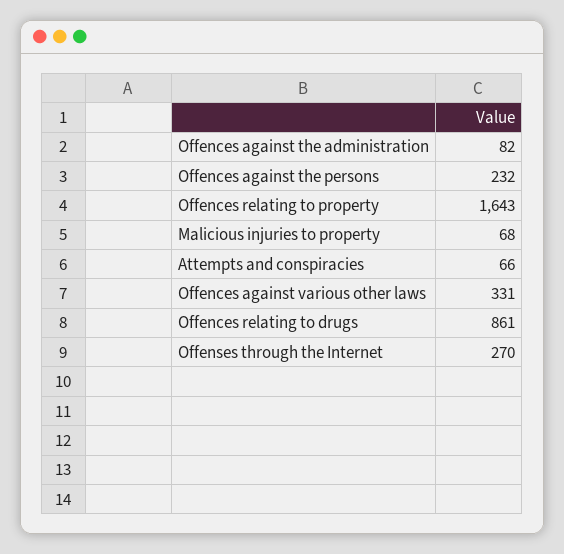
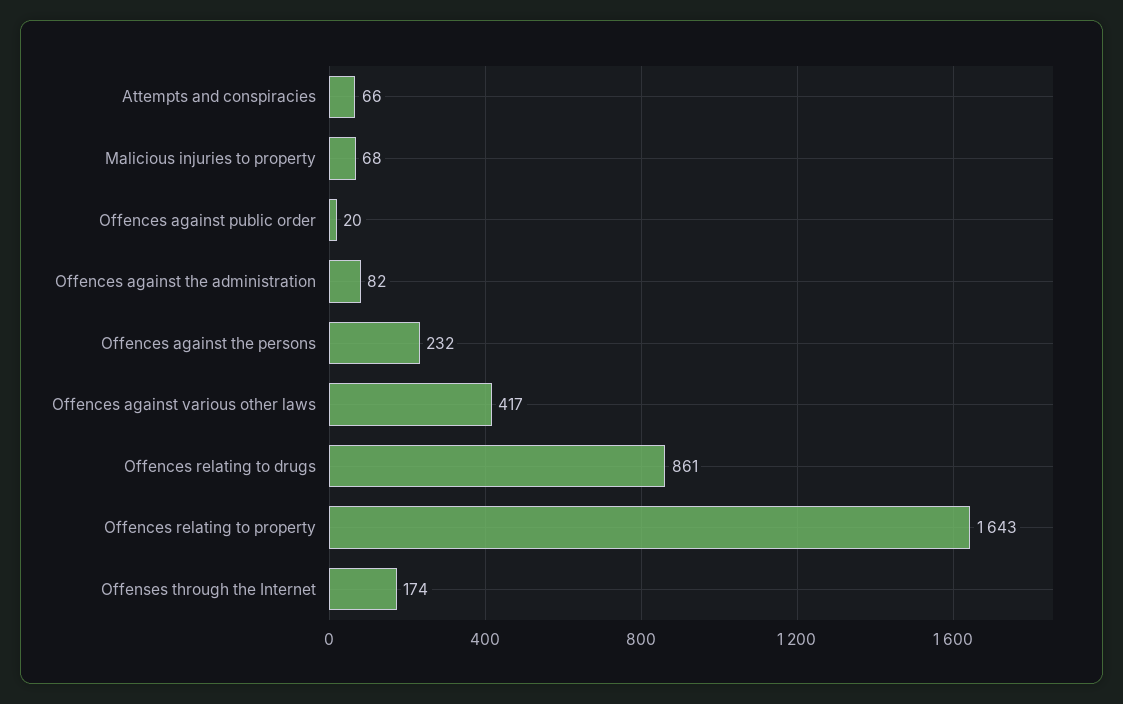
Offences against various other laws: 331 -> 417
Offenses through the Internet: 270 -> 174
Offences against public order: none -> 20

